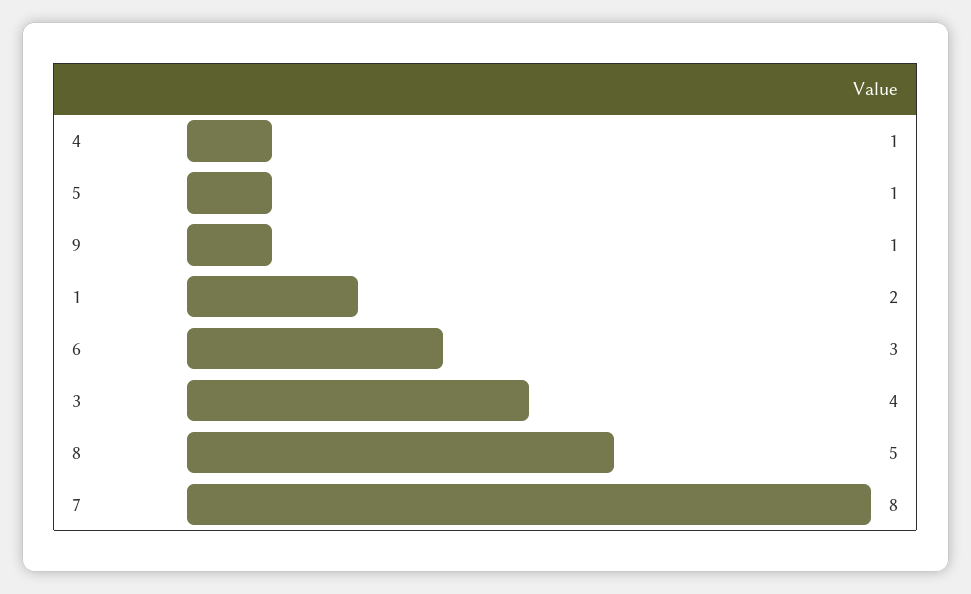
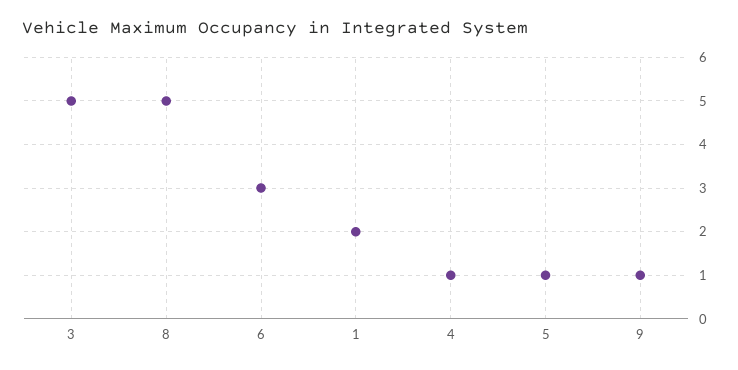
3: 4 -> 5
7: 8 -> none

